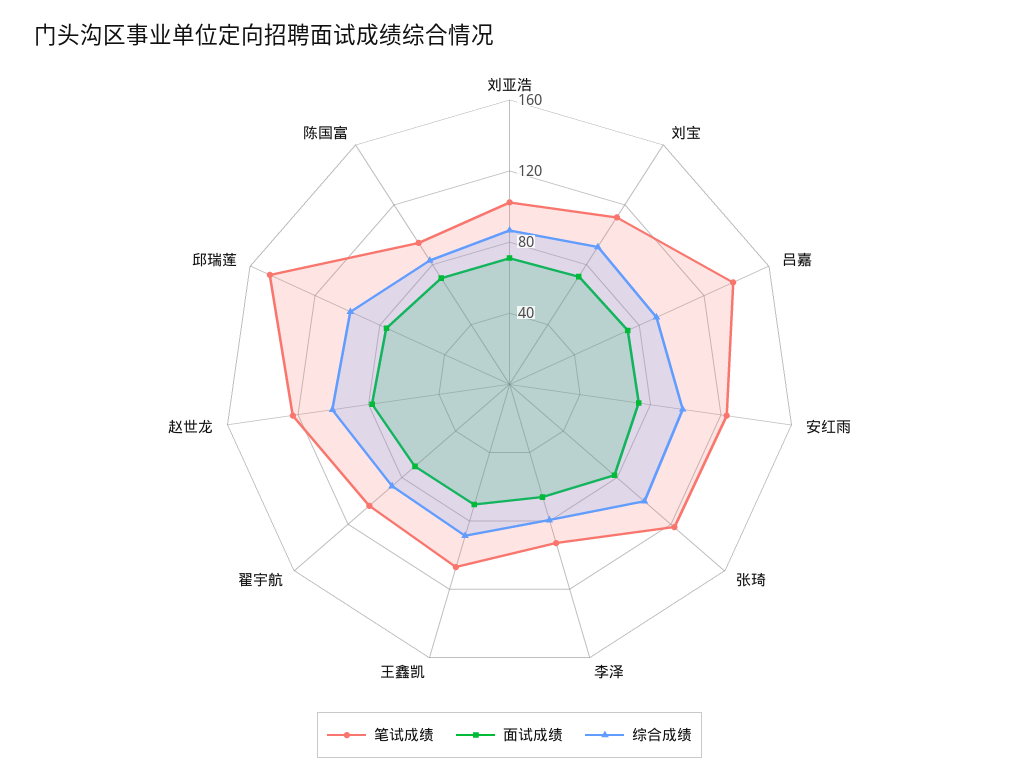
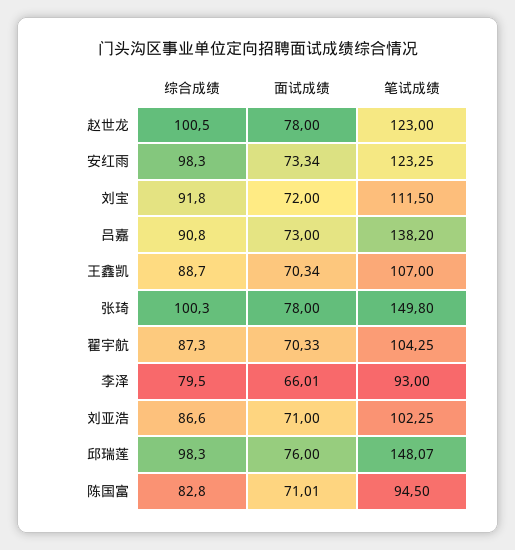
笔试成绩, 张琦: 120 -> 149.8

